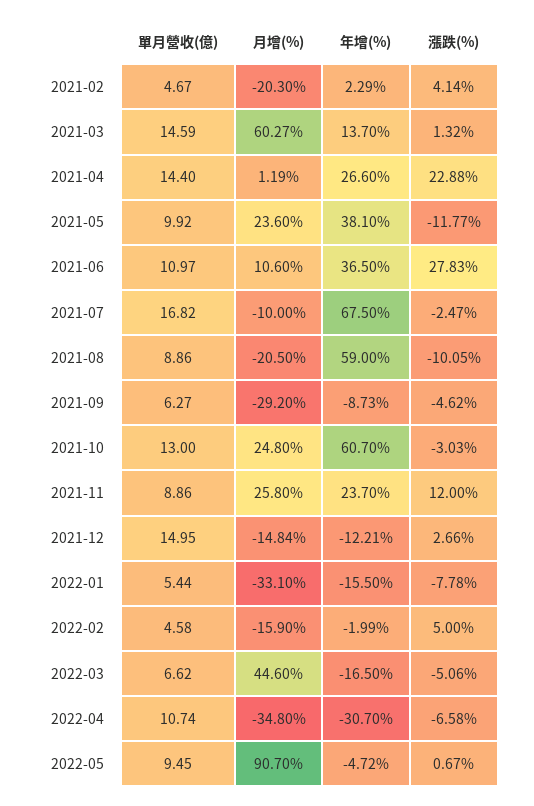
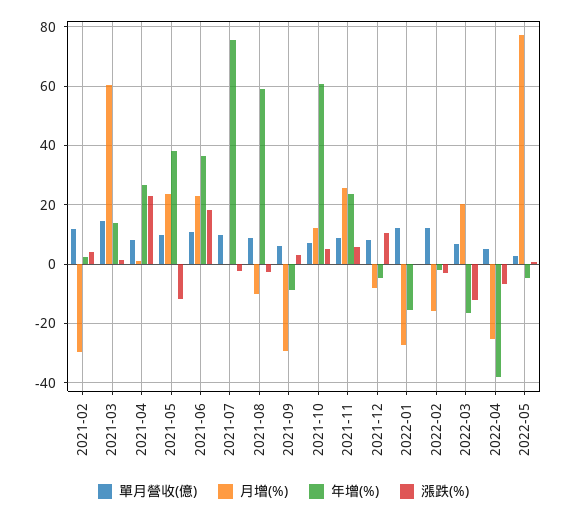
單月營收(億), 2021-02: 4.67 -> 12.5
月增(%), 2021-02: -20.3 -> -30
單月營收(億), 2021-04: 14.4 -> 7.5
月增(%), 2021-06: 10.6 -> 22.5
漲跌(%), 2021-06: 27.83 -> 17.5
單月營收(億), 2021-07: 16.82 -> 10
月增(%), 2021-07: -10 -> 0
年增(%), 2021-07: 67.5 -> 75
月增(%), 2021-08: -20.5 -> -10
漲跌(%), 2021-08: -10.05 -> -2.5
漲跌(%), 2021-09: -4.62 -> 2.5
單月營收(億), 2021-10: 13 -> 7.5
月增(%), 2021-10: 24.8 -> 12.5
漲跌(%), 2021-10: -3.03 -> 5
漲跌(%), 2021-11: 12 -> 5
單月營收(億), 2021-12: 14.95 -> 7.5
月增(%), 2021-12: -14.84 -> -7.5
年增(%), 2021-12: -12.21 -> -5
漲跌(%), 2021-12: 2.66 -> 10
單月營收(億), 2022-01: 5.44 -> 12.5
月增(%), 2022-01: -33.1 -> -27.5
漲跌(%), 2022-01: -7.78 -> 0
單月營收(億), 2022-02: 4.58 -> 12.5
漲跌(%), 2022-02: 5 -> -2.5
月增(%), 2022-03: 44.6 -> 20
漲跌(%), 2022-03: -5.06 -> -12.5
單月營收(億), 2022-04: 10.74 -> 5
月增(%), 2022-04: -34.8 -> -25
年增(%), 2022-04: -30.7 -> -37.5
單月營收(億), 2022-05: 9.45 -> 2.5
月增(%), 2022-05: 90.7 -> 77.5

